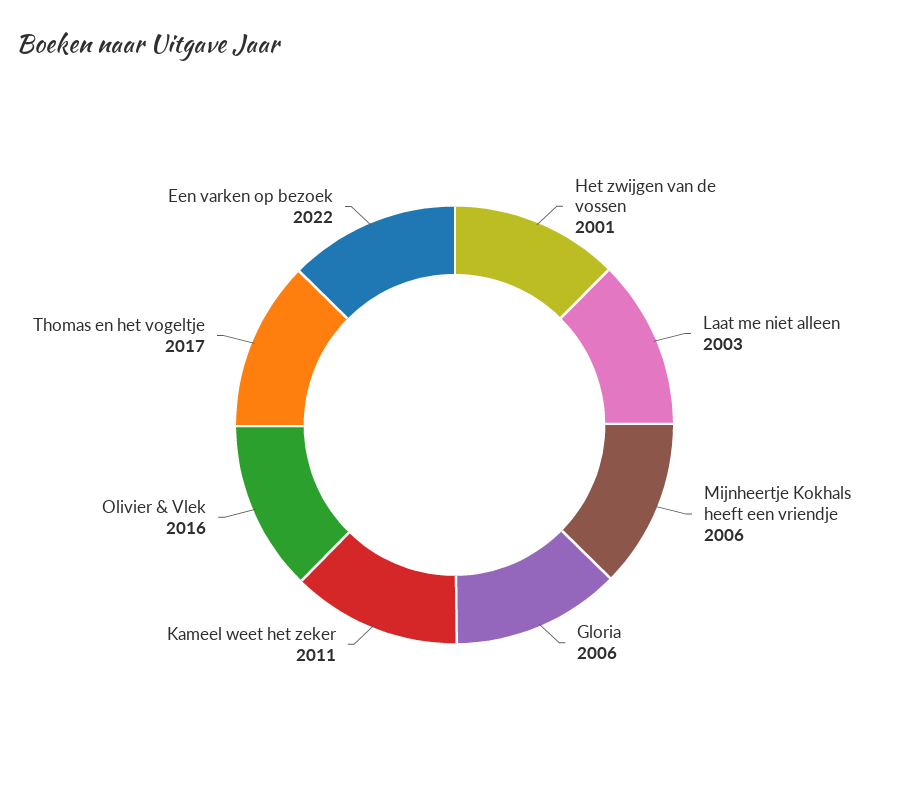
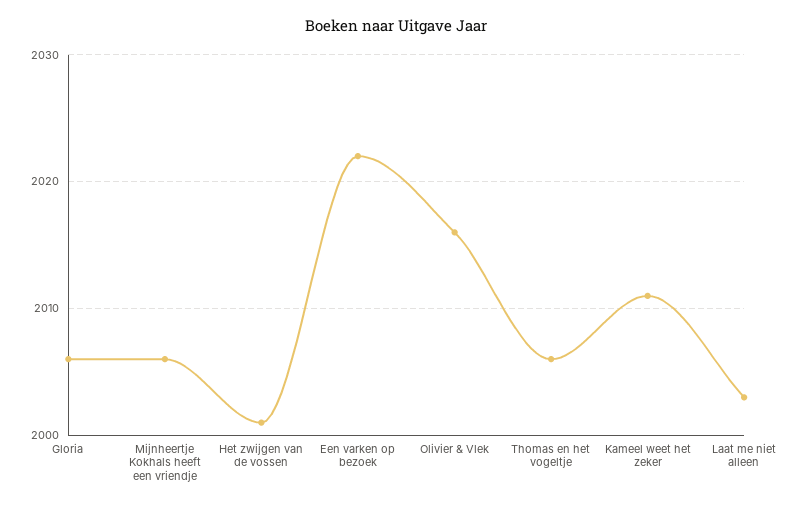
Thomas en het vogeltje: 2017 -> 2006

